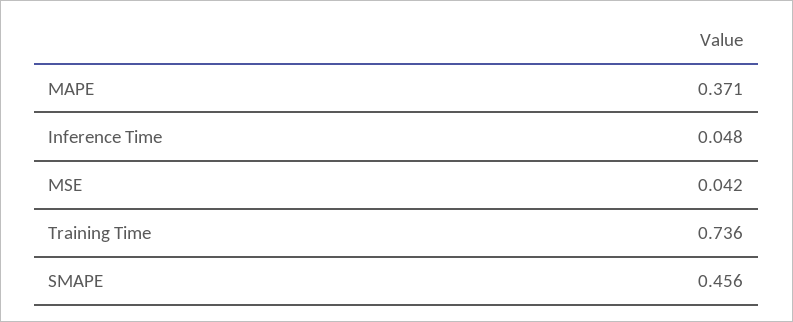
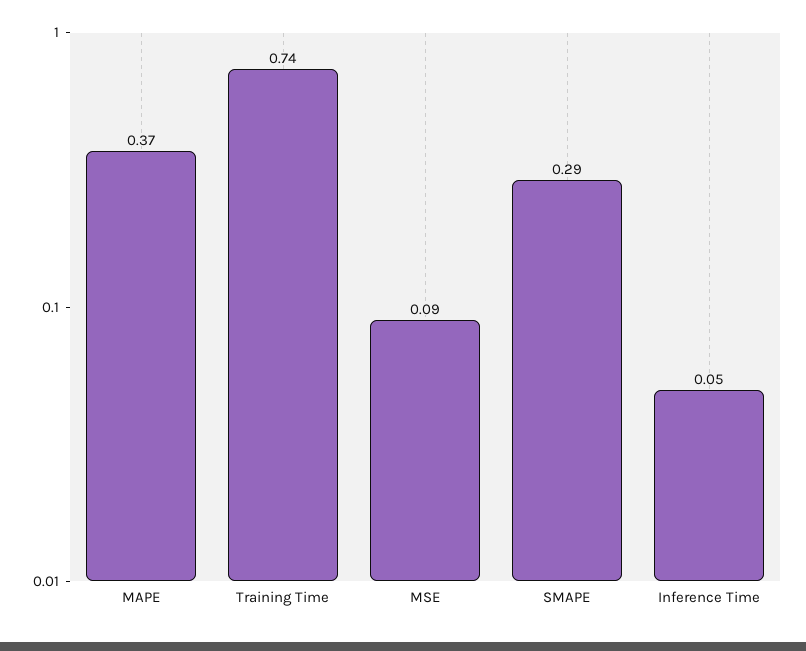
MSE: 0.042 -> 0.09
SMAPE: 0.456 -> 0.29

